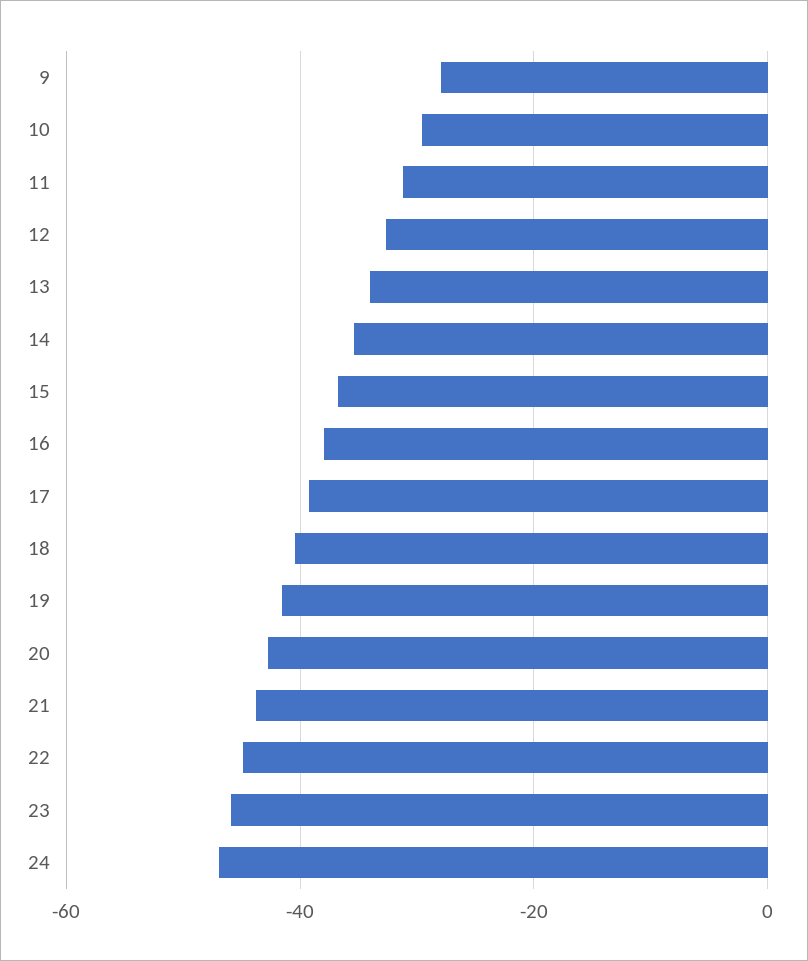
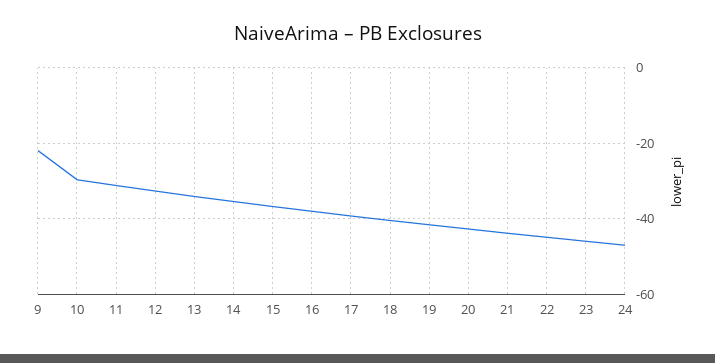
9: -28 -> -22

